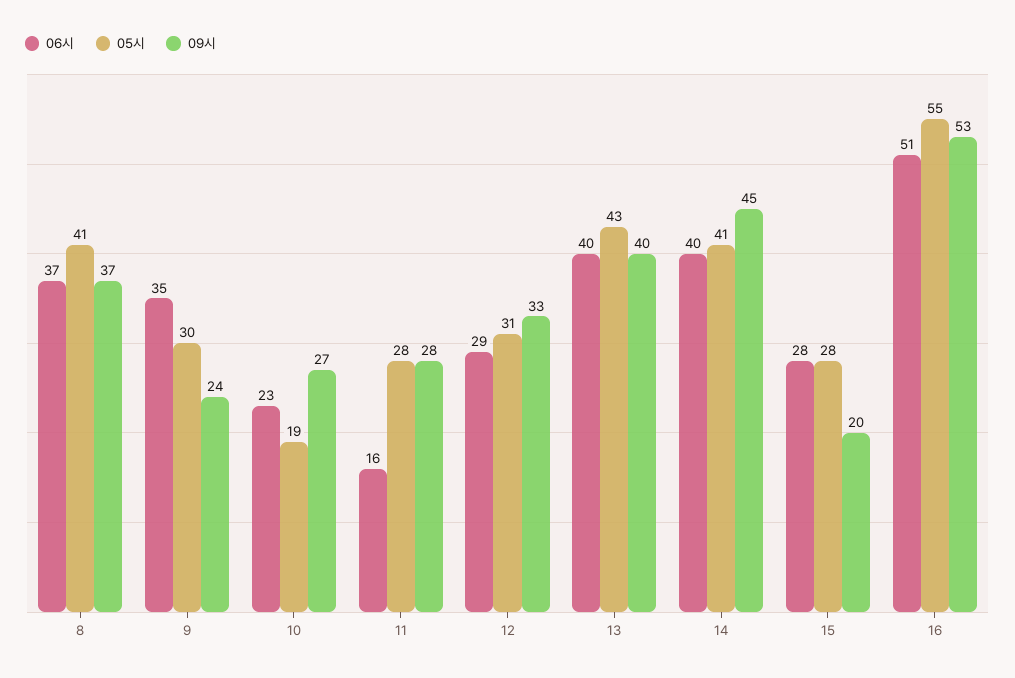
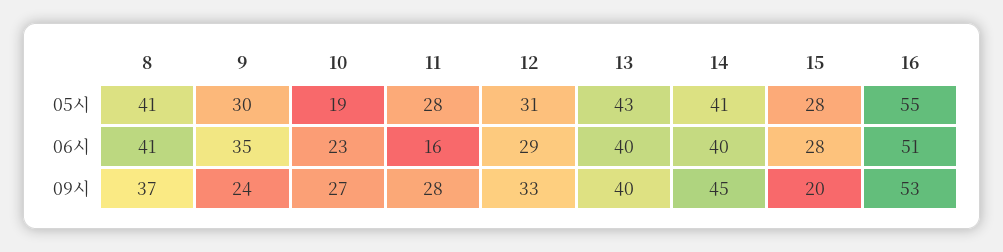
06시, 8: 37 -> 41

